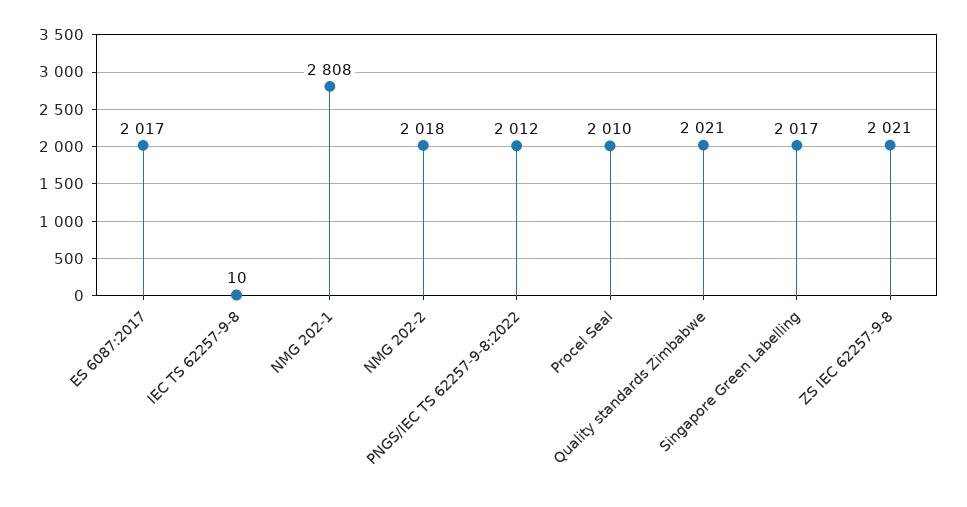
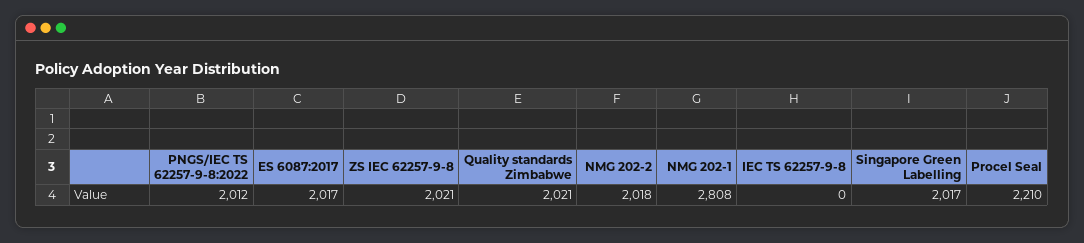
IEC TS 62257-9-8: 10 -> 0
Procel Seal: 2010 -> 2210

